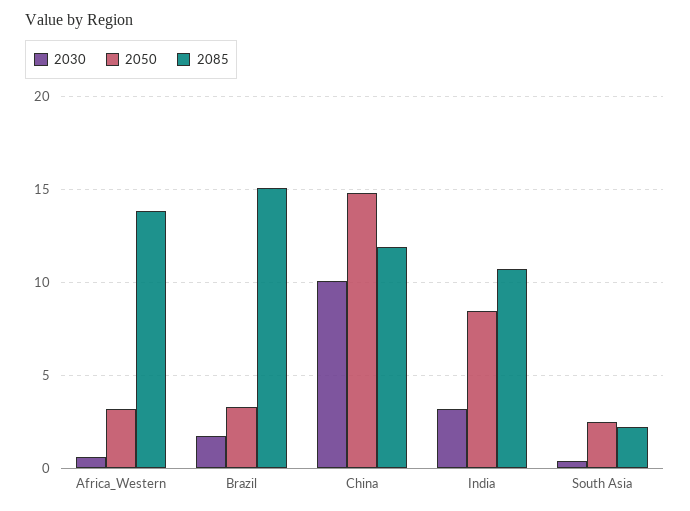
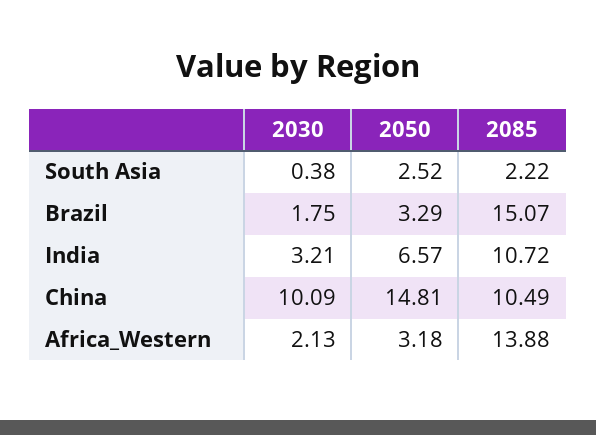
2030, Africa_Western: 0.5 -> 2.13
2085, China: 12 -> 10.49
2050, India: 8.5 -> 6.57

